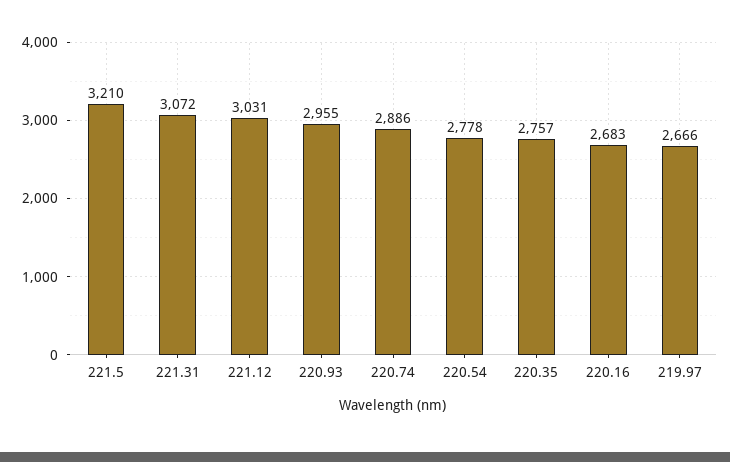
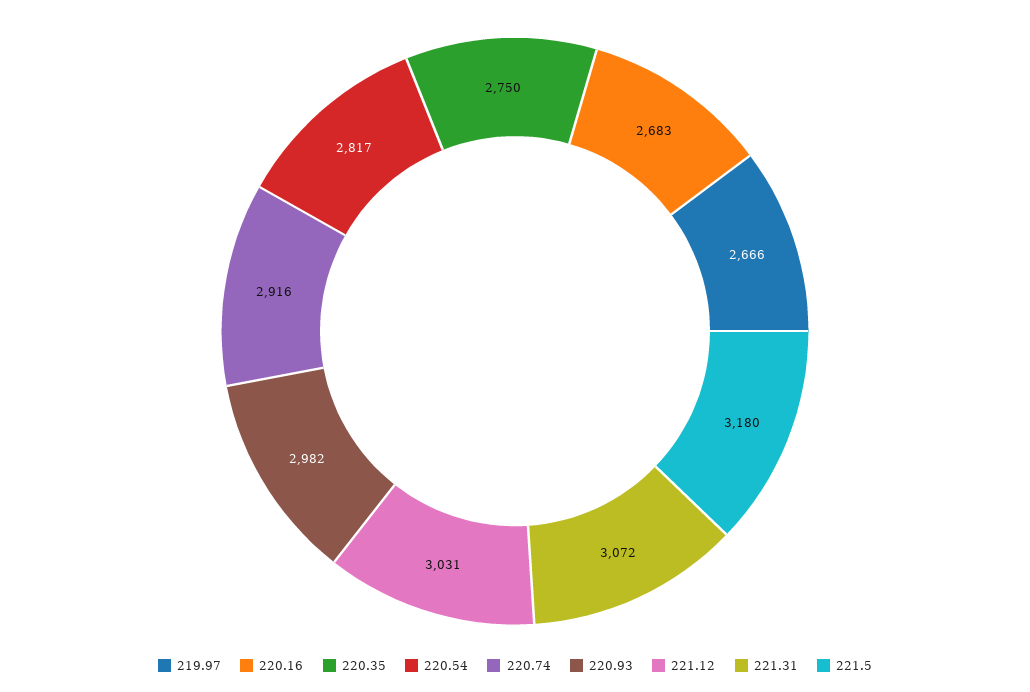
221.5: 3210 -> 3180
220.93: 2955 -> 2982
220.74: 2886 -> 2916
220.54: 2778 -> 2817
220.35: 2757 -> 2750

